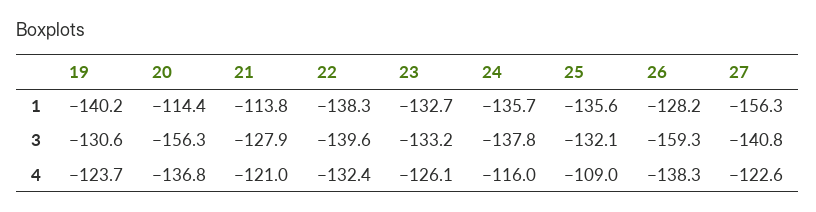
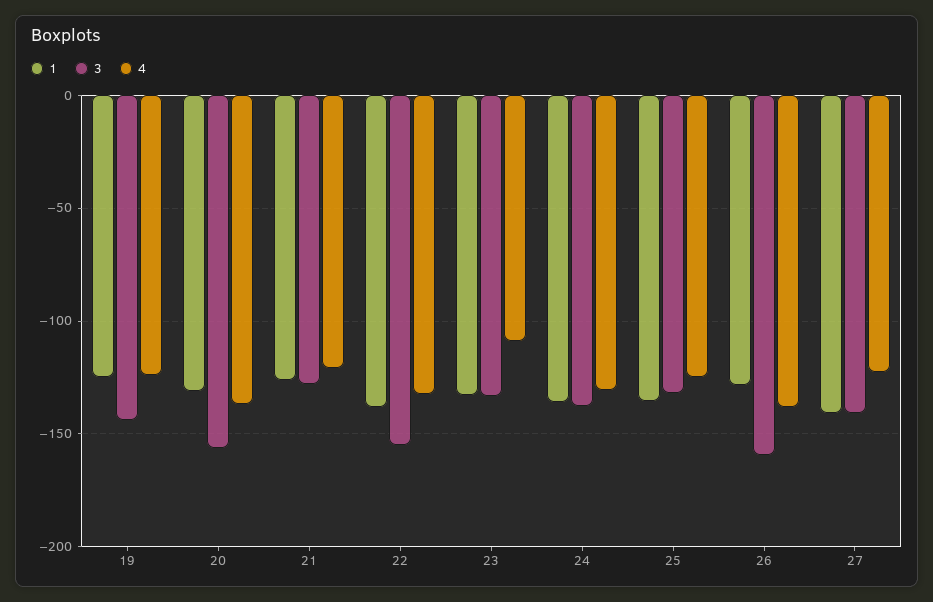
1, 19: -140.2 -> -125
1, 20: -114.4 -> -130
1, 21: -113.8 -> -125
1, 27: -156.3 -> -140
3, 19: -130.6 -> -145
3, 22: -139.6 -> -155
4, 23: -126.1 -> -110
4, 24: -116 -> -130
4, 25: -109 -> -125

